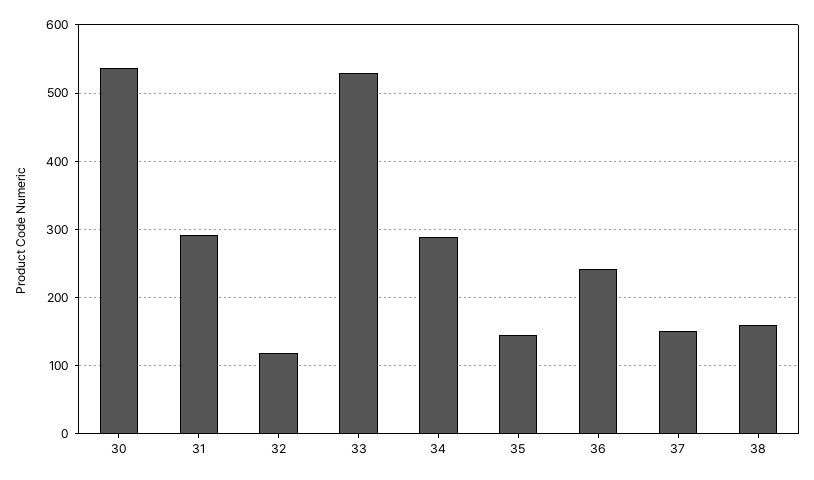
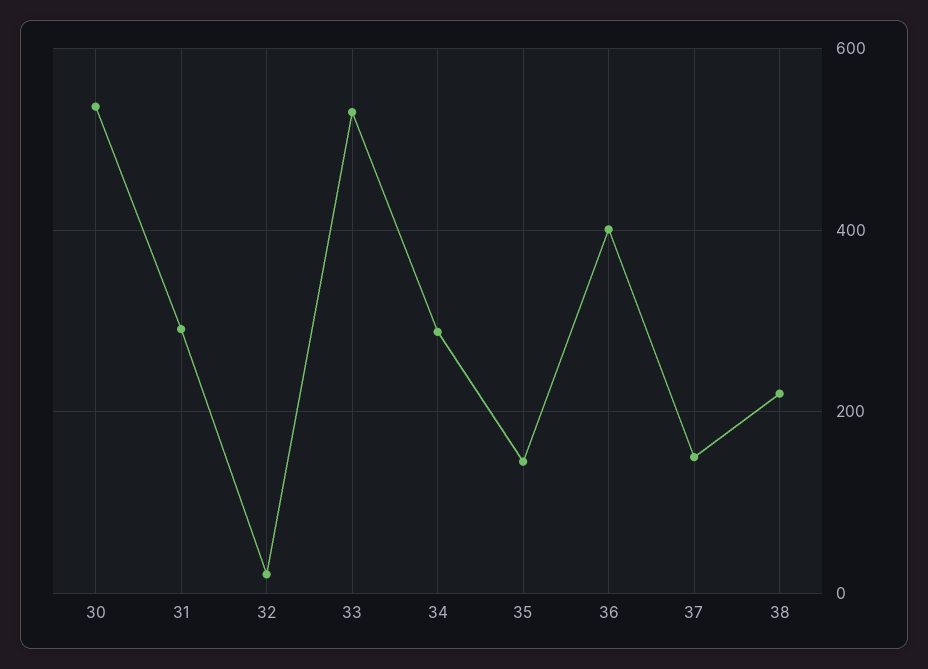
32: 120 -> 20
36: 240 -> 400
38: 160 -> 220

